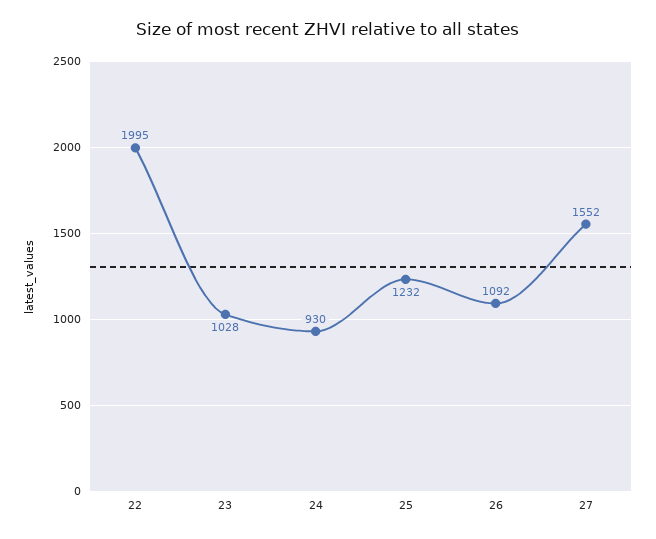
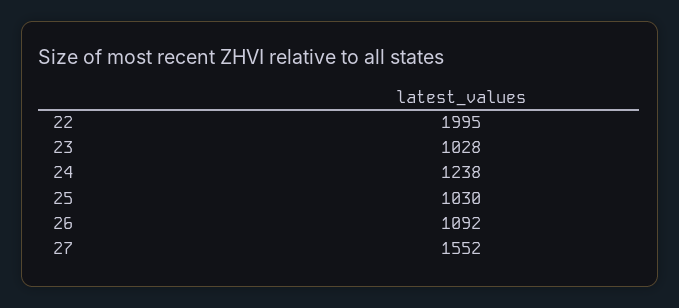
24: 930 -> 1238
25: 1232 -> 1030

